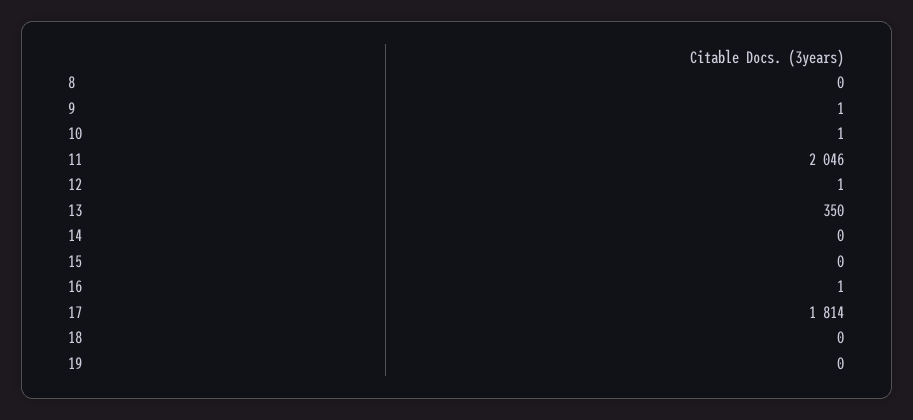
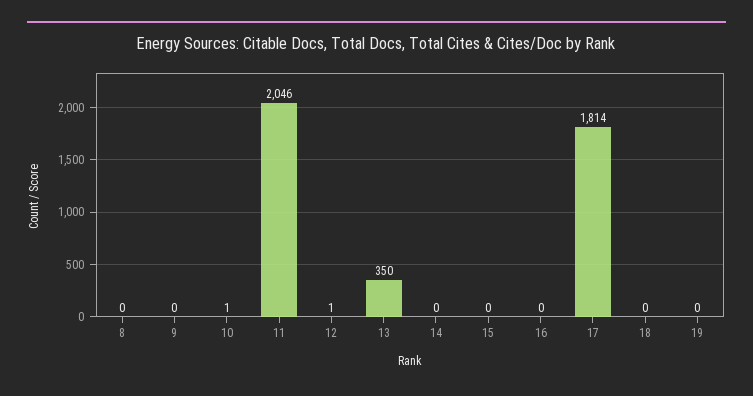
9: 1 -> 0
16: 1 -> 0

